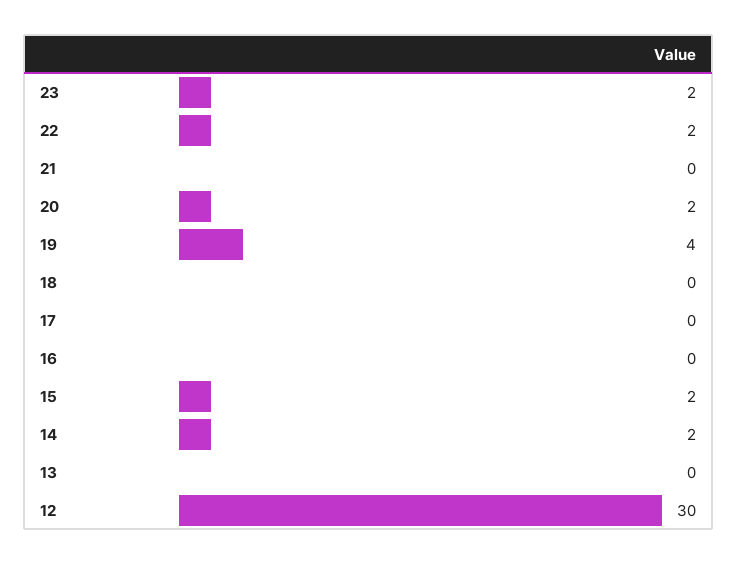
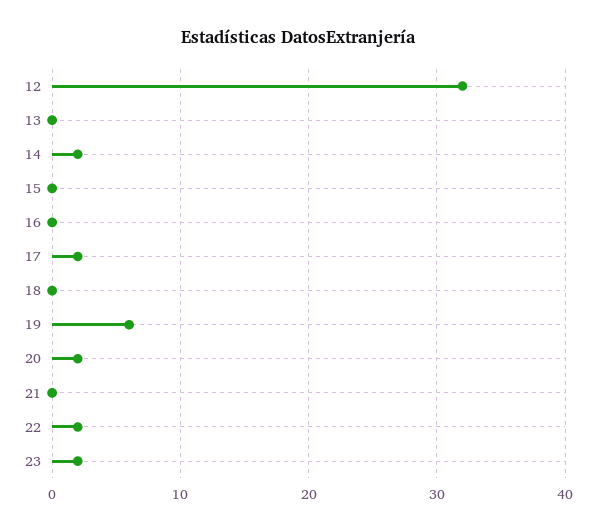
19: 4 -> 6
17: 0 -> 2
15: 2 -> 0
12: 30 -> 32

